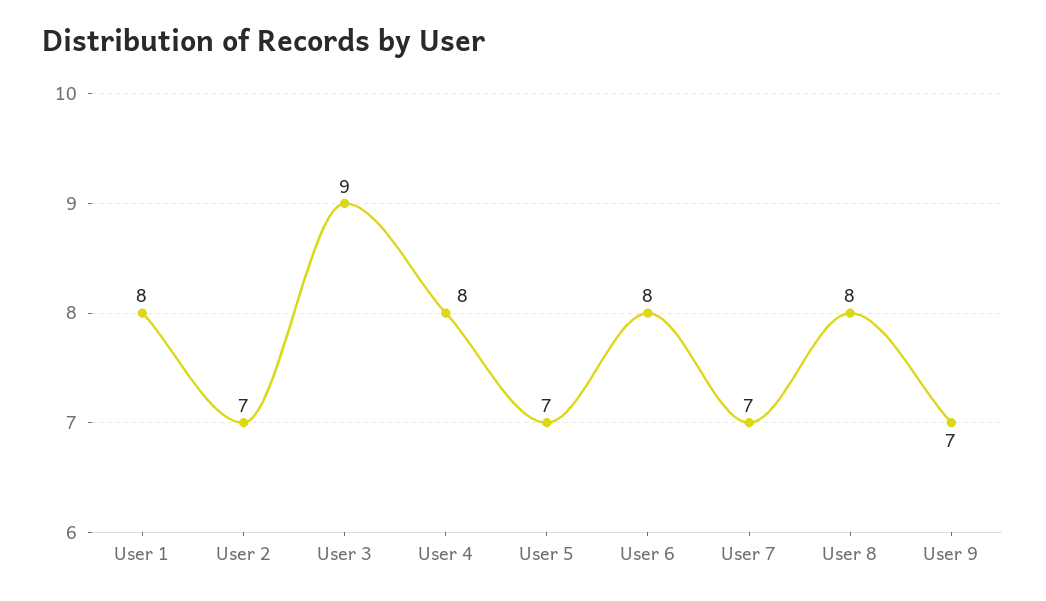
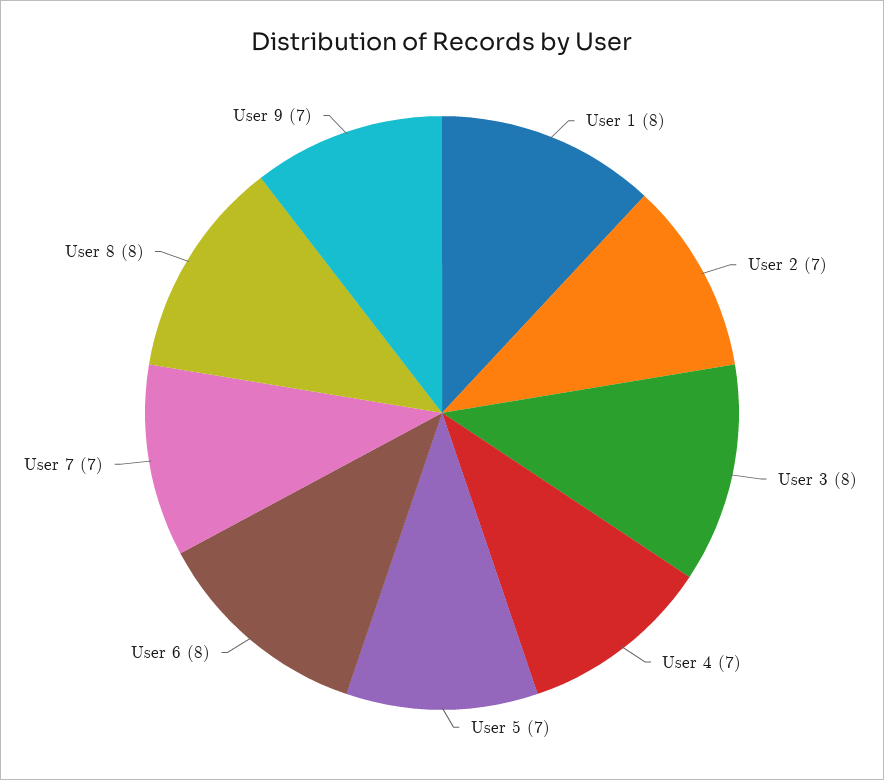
User 3: 9 -> 8
User 4: 8 -> 7

